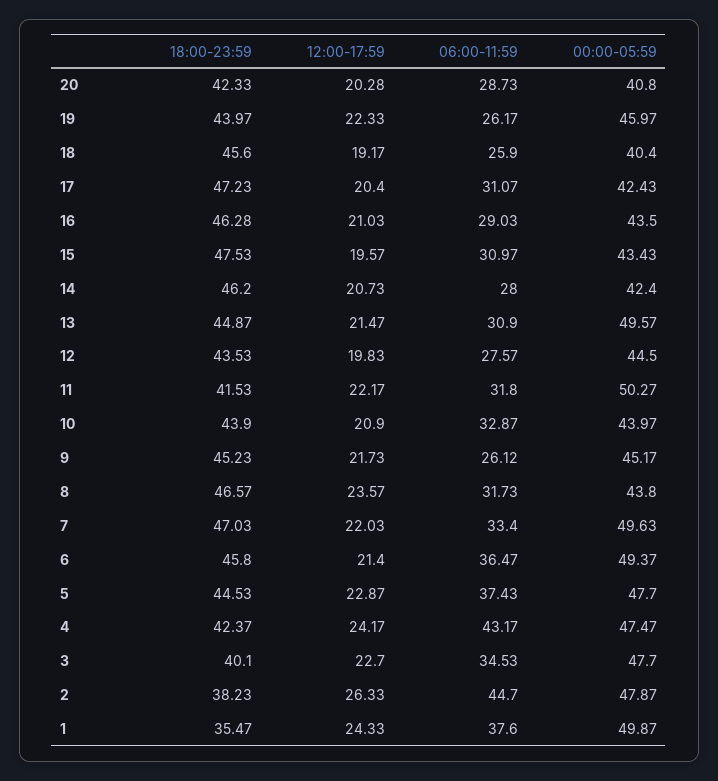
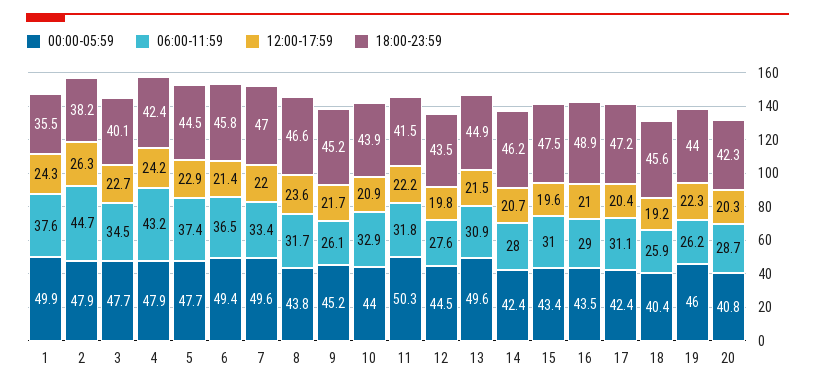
18:00-23:59, 16: 46.28 -> 48.9
00:00-05:59, 4: 47.47 -> 47.9

